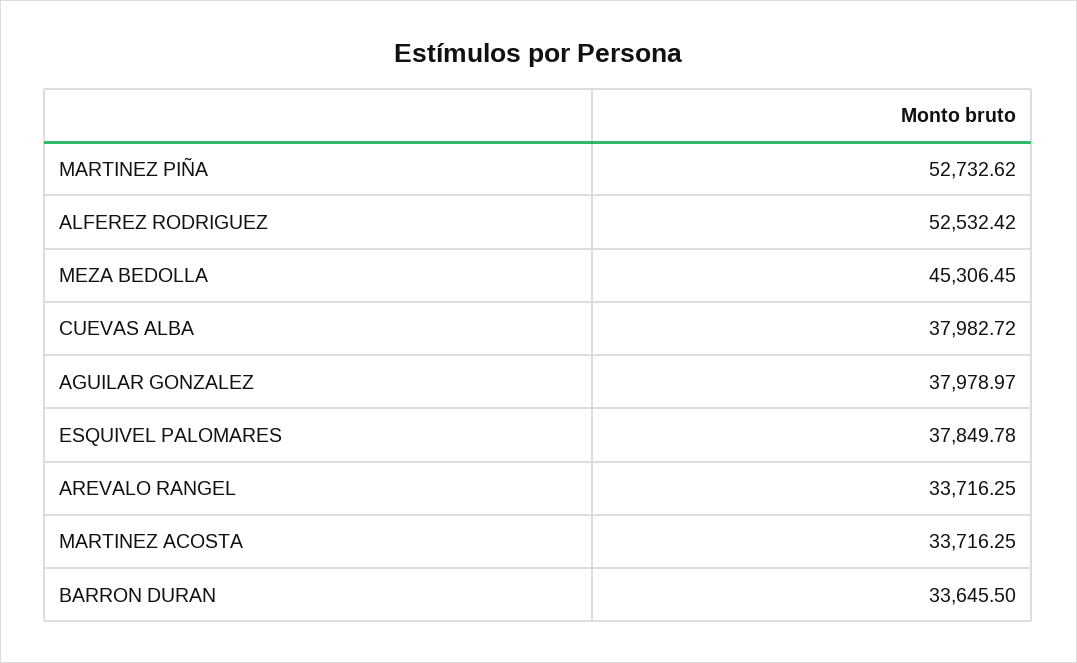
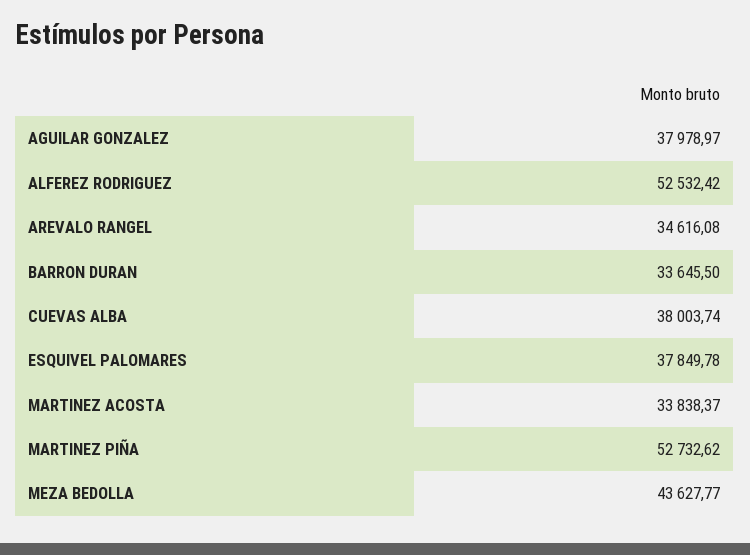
MEZA BEDOLLA: 45306.45 -> 43627.77
CUEVAS ALBA: 37982.72 -> 38003.74
AREVALO RANGEL: 33716.25 -> 34616.08
MARTINEZ ACOSTA: 33716.25 -> 33838.37

